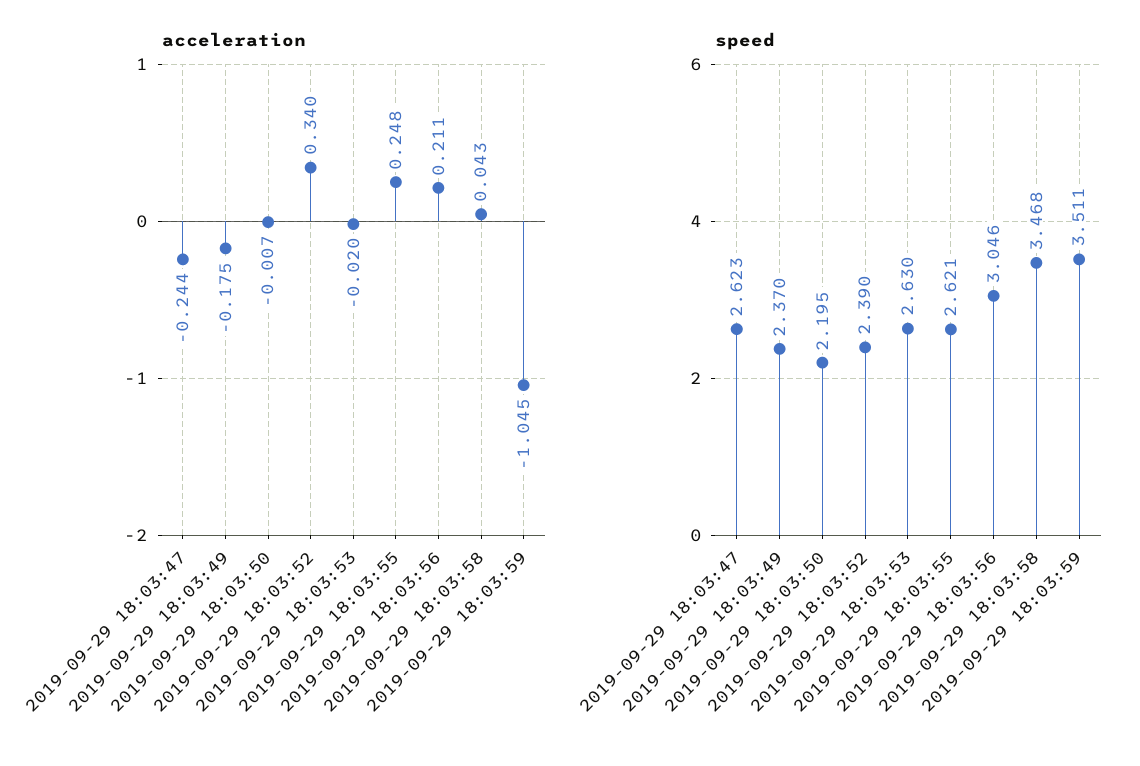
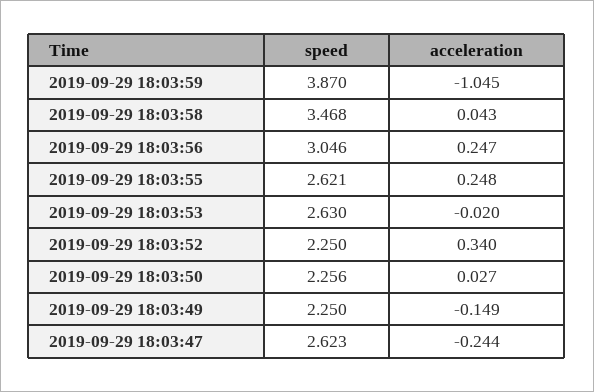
acceleration, 2019-09-29 18:03:49: -0.175 -> -0.149
acceleration, 2019-09-29 18:03:50: -0.007 -> 0.027
acceleration, 2019-09-29 18:03:56: 0.211 -> 0.247
speed, 2019-09-29 18:03:49: 2.37 -> 2.25
speed, 2019-09-29 18:03:50: 2.195 -> 2.256
speed, 2019-09-29 18:03:52: 2.39 -> 2.25
speed, 2019-09-29 18:03:59: 3.511 -> 3.87

